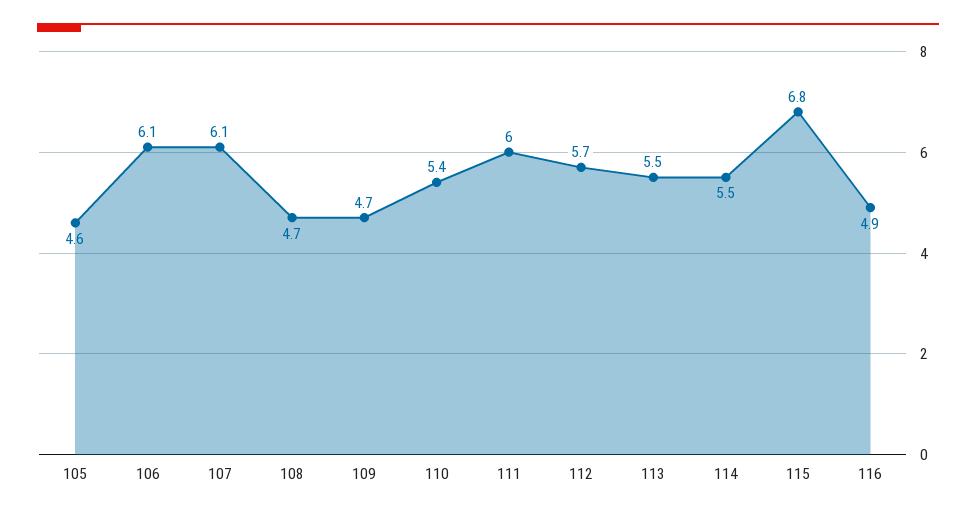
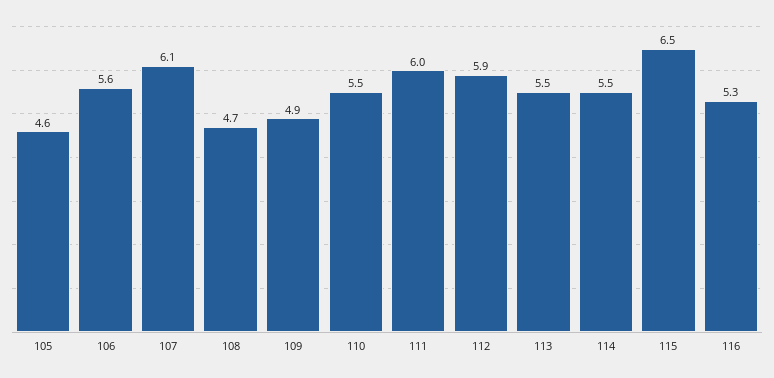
106: 6.1 -> 5.6
109: 4.7 -> 4.9
110: 5.4 -> 5.5
112: 5.7 -> 5.9
115: 6.8 -> 6.5
116: 4.9 -> 5.3

